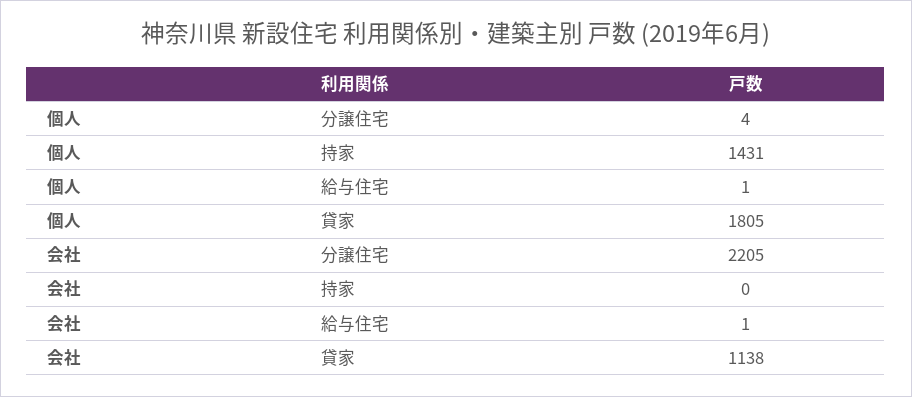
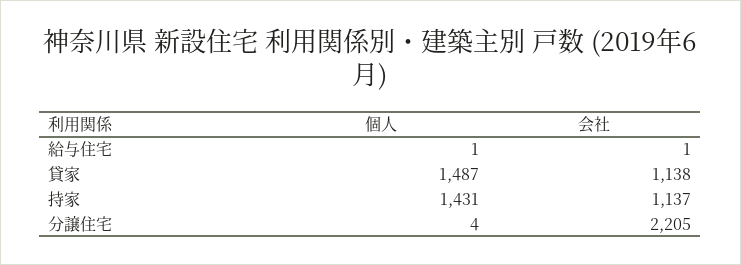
個人, 貸家: 1805 -> 1487
会社, 持家: 0 -> 1137

